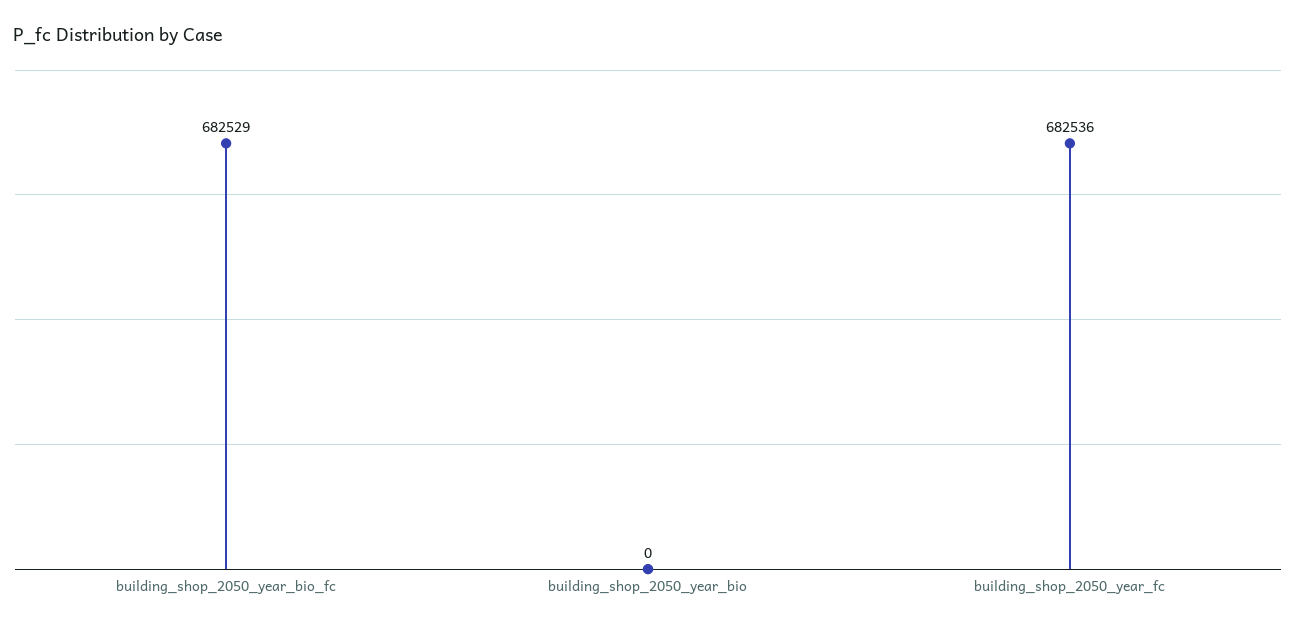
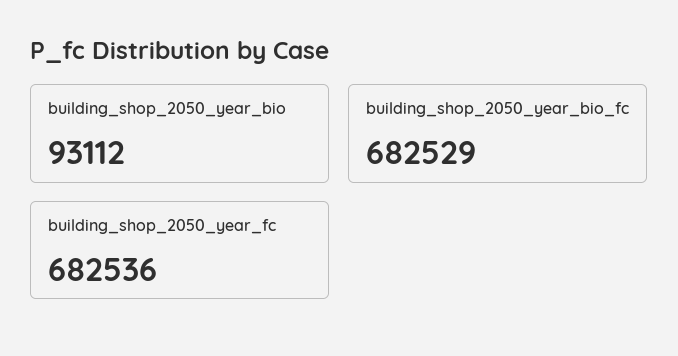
building_shop_2050_year_bio: 0 -> 93112

